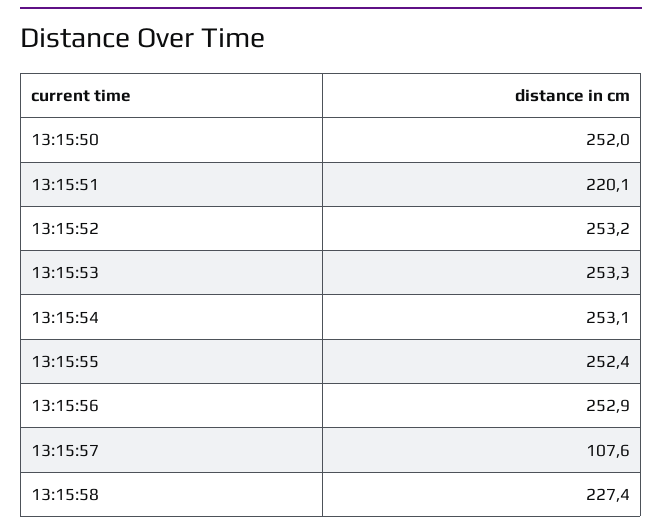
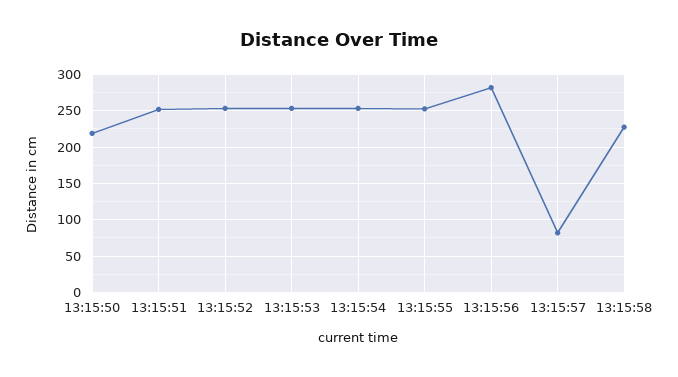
13:15:50: 252 -> 220
13:15:51: 220.1 -> 250
13:15:56: 252.9 -> 280
13:15:57: 107.6 -> 80

